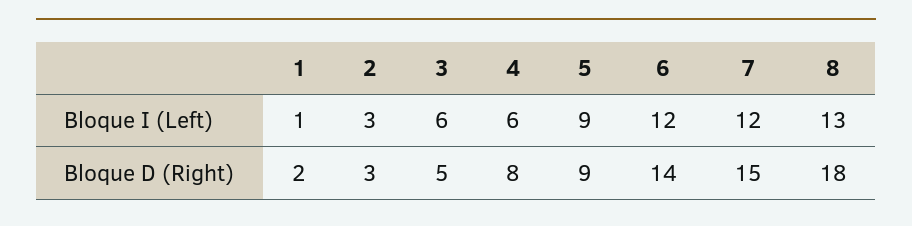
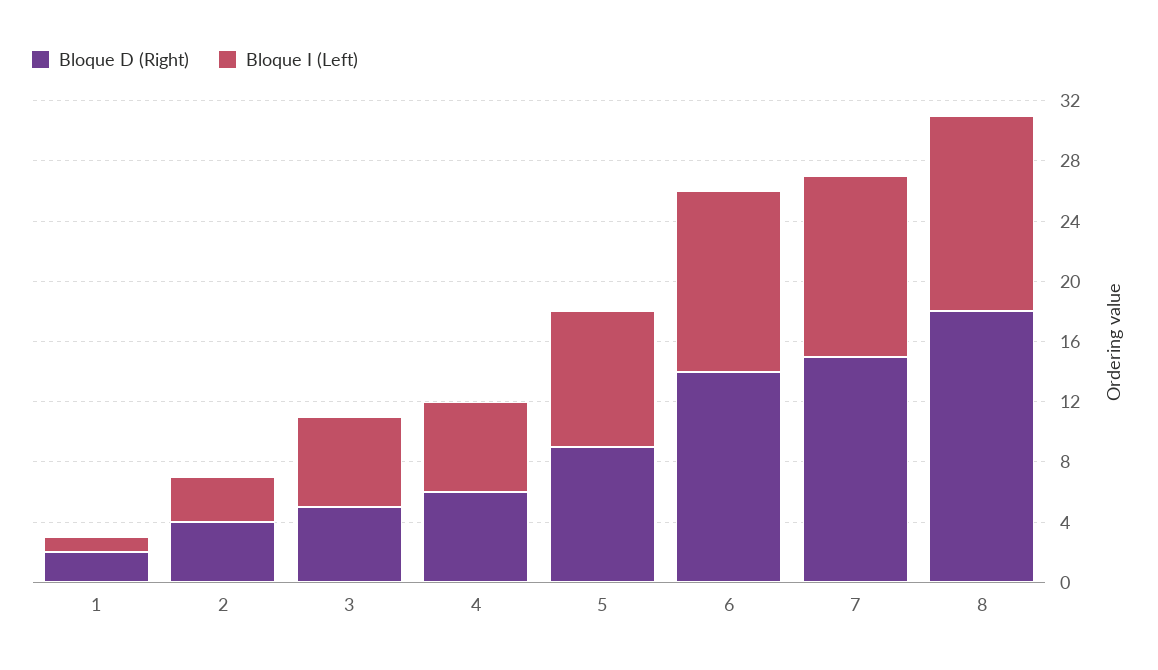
Bloque D (Right), 2: 3 -> 4
Bloque D (Right), 4: 8 -> 6

